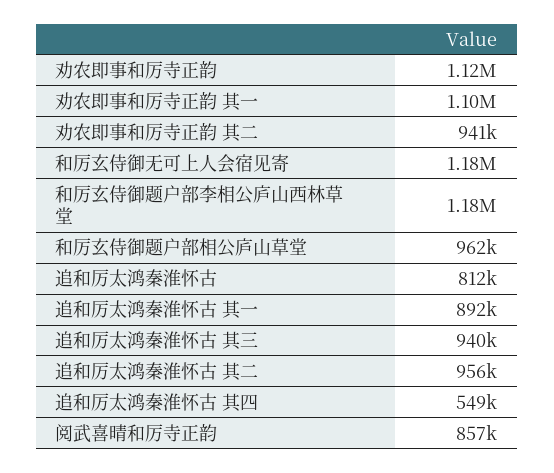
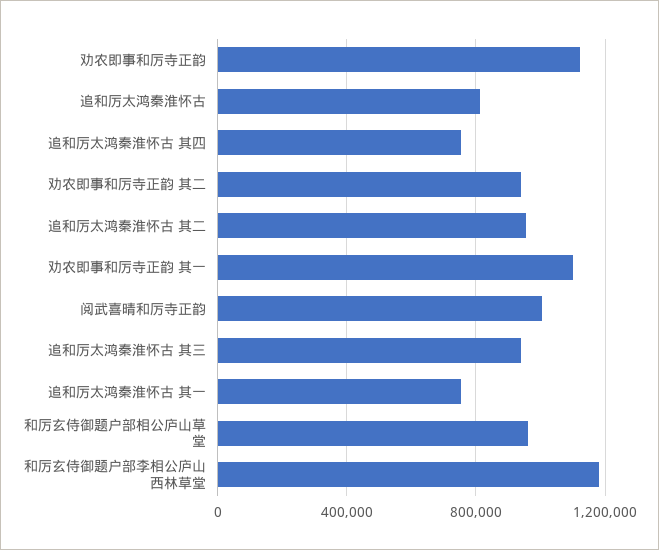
和厉玄侍御无可上人会宿见寄: 1180000 -> none
追和厉太鸿秦淮怀古 其一: 892000 -> 750000
追和厉太鸿秦淮怀古 其四: 549000 -> 750000
阅武喜晴和厉寺正韵: 857000 -> 1000000

